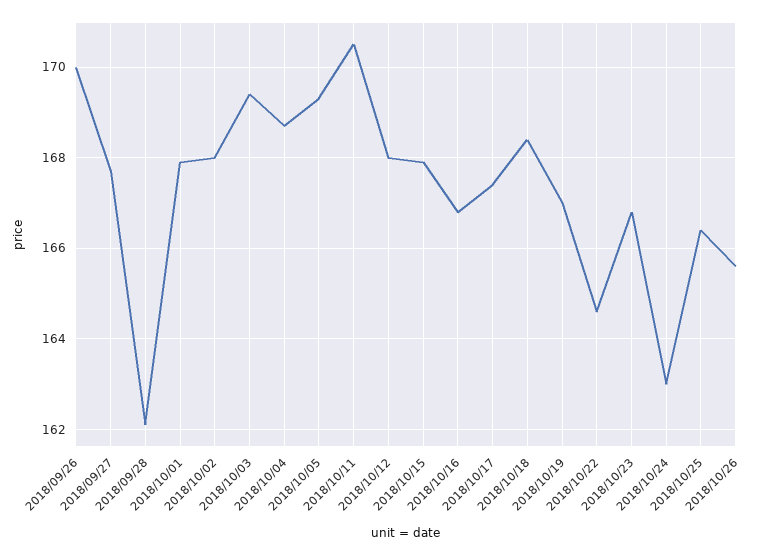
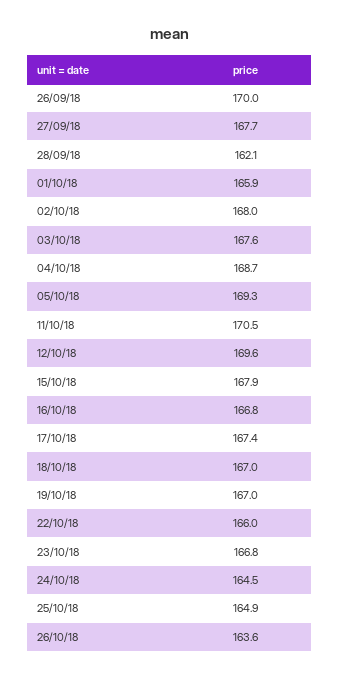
2018/10/01: 168 -> 165.9
2018/10/03: 169.5 -> 167.6
2018/10/12: 168 -> 169.6
2018/10/18: 168.5 -> 167
2018/10/22: 164.5 -> 166
2018/10/24: 163 -> 164.5
2018/10/25: 166.5 -> 164.9
2018/10/26: 165.5 -> 163.6

